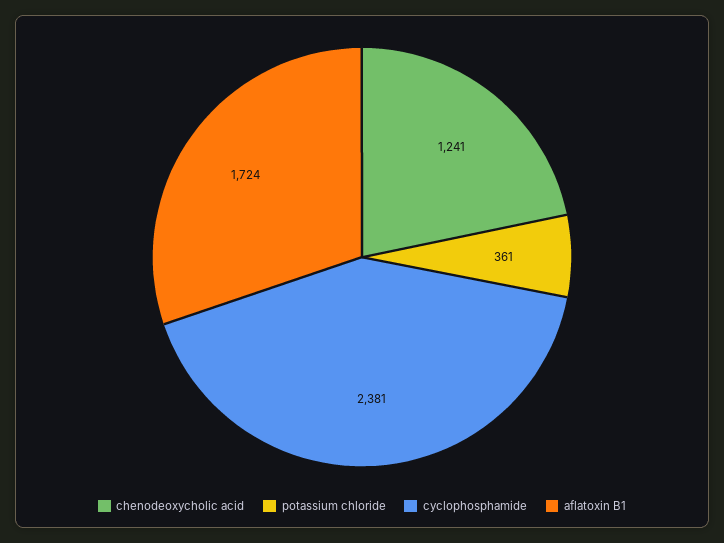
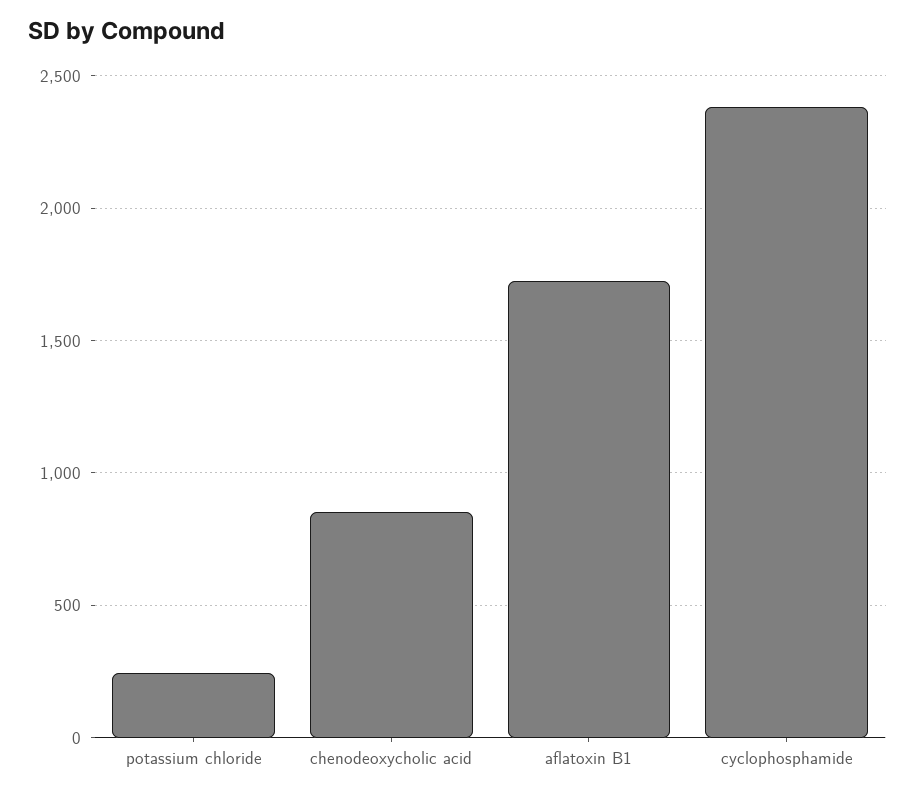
chenodeoxycholic acid: 1241 -> 850
potassium chloride: 361 -> 250

